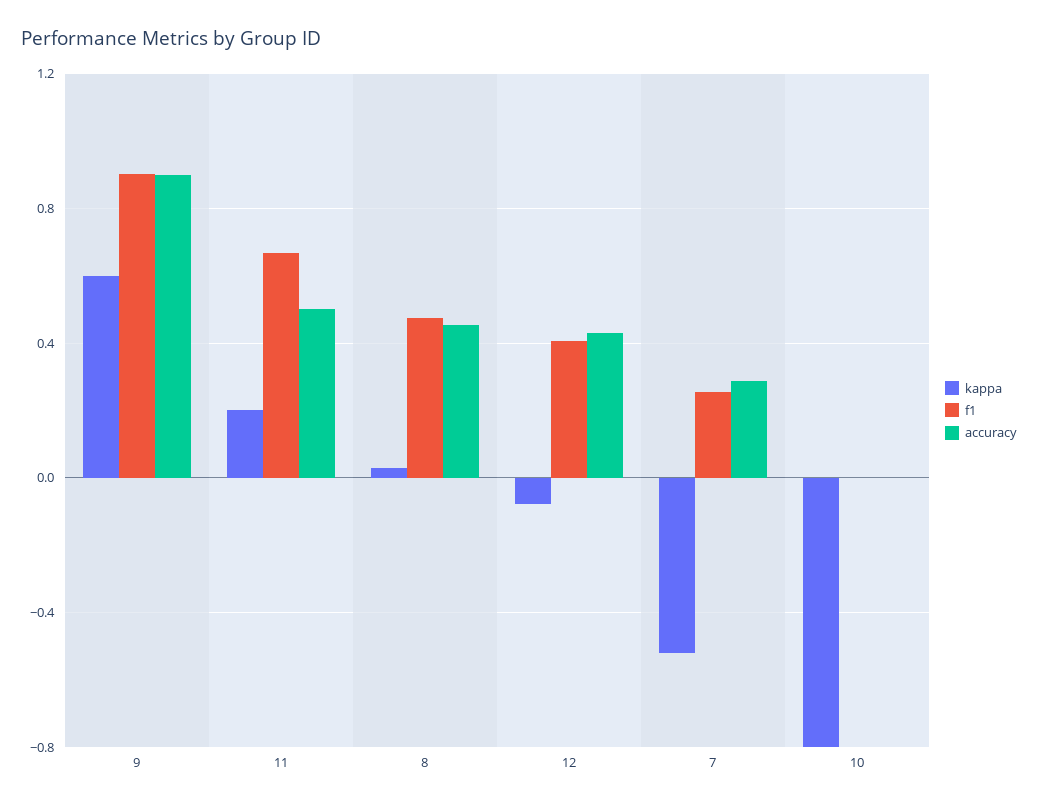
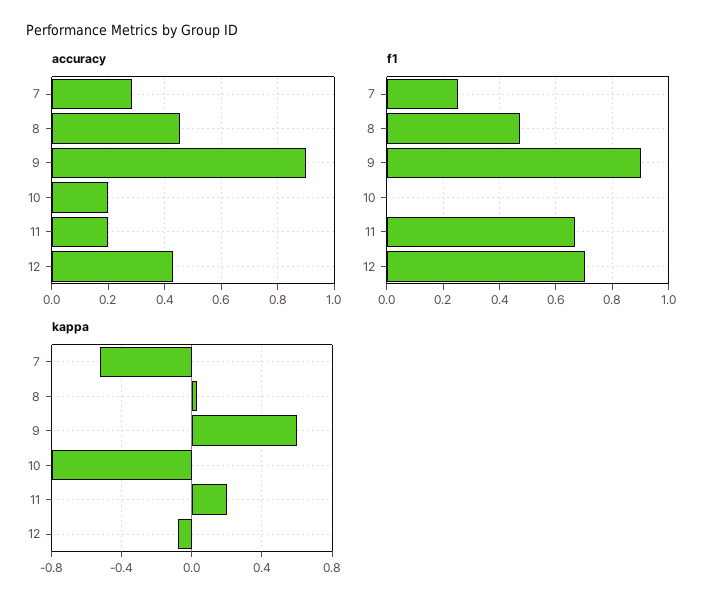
accuracy, 11: 0.5 -> 0.2
f1, 12: 0.4 -> 0.7
accuracy, 10: 0 -> 0.2

